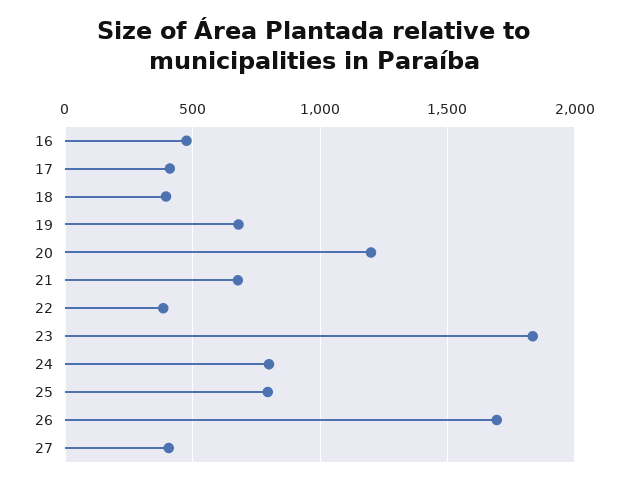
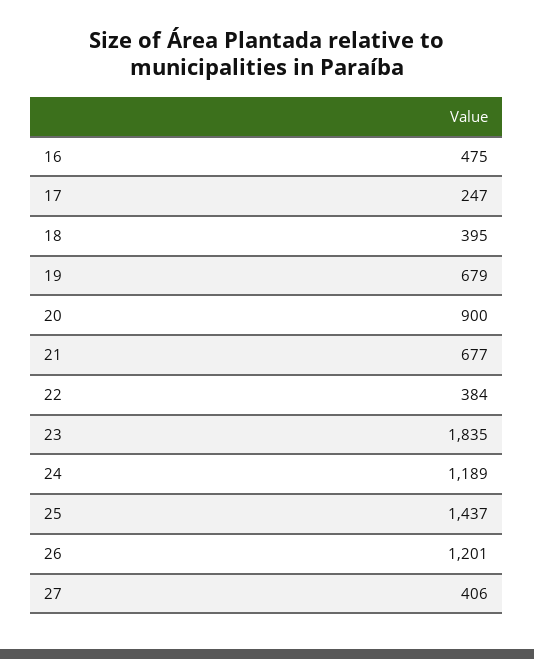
17: 400 -> 247
20: 1200 -> 900
24: 800 -> 1189
25: 800 -> 1437
26: 1700 -> 1201

